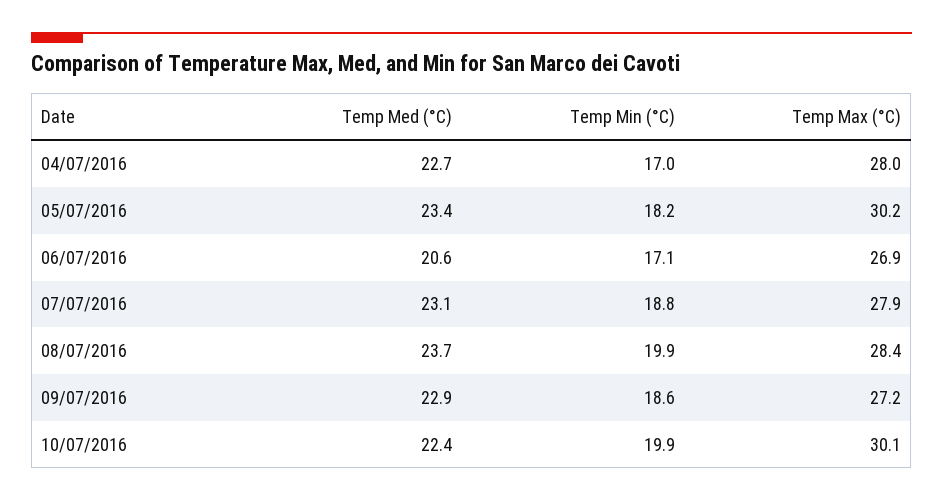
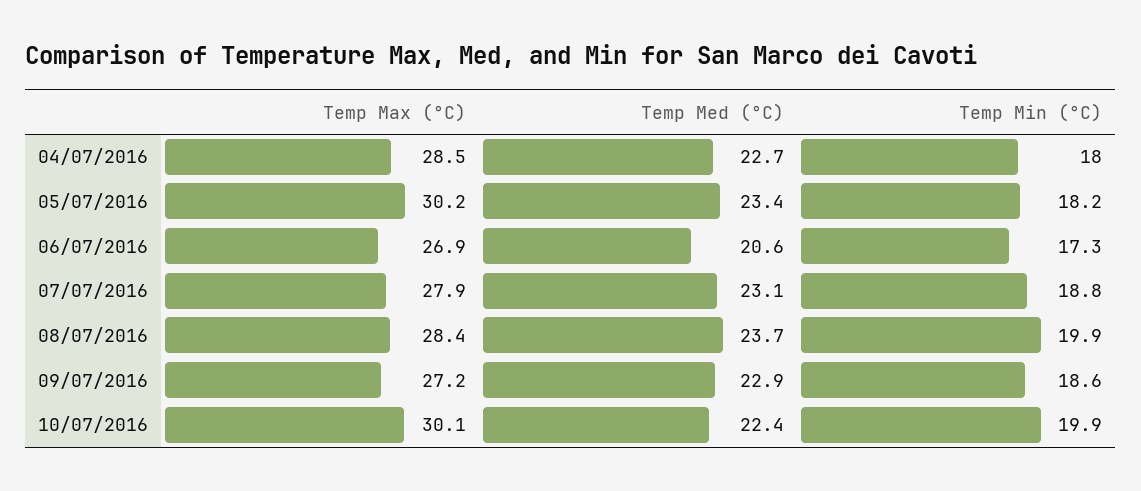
Temp Min (°C), 04/07/2016: 17 -> 18
Temp Max (°C), 04/07/2016: 28 -> 28.5
Temp Min (°C), 06/07/2016: 17.1 -> 17.3

